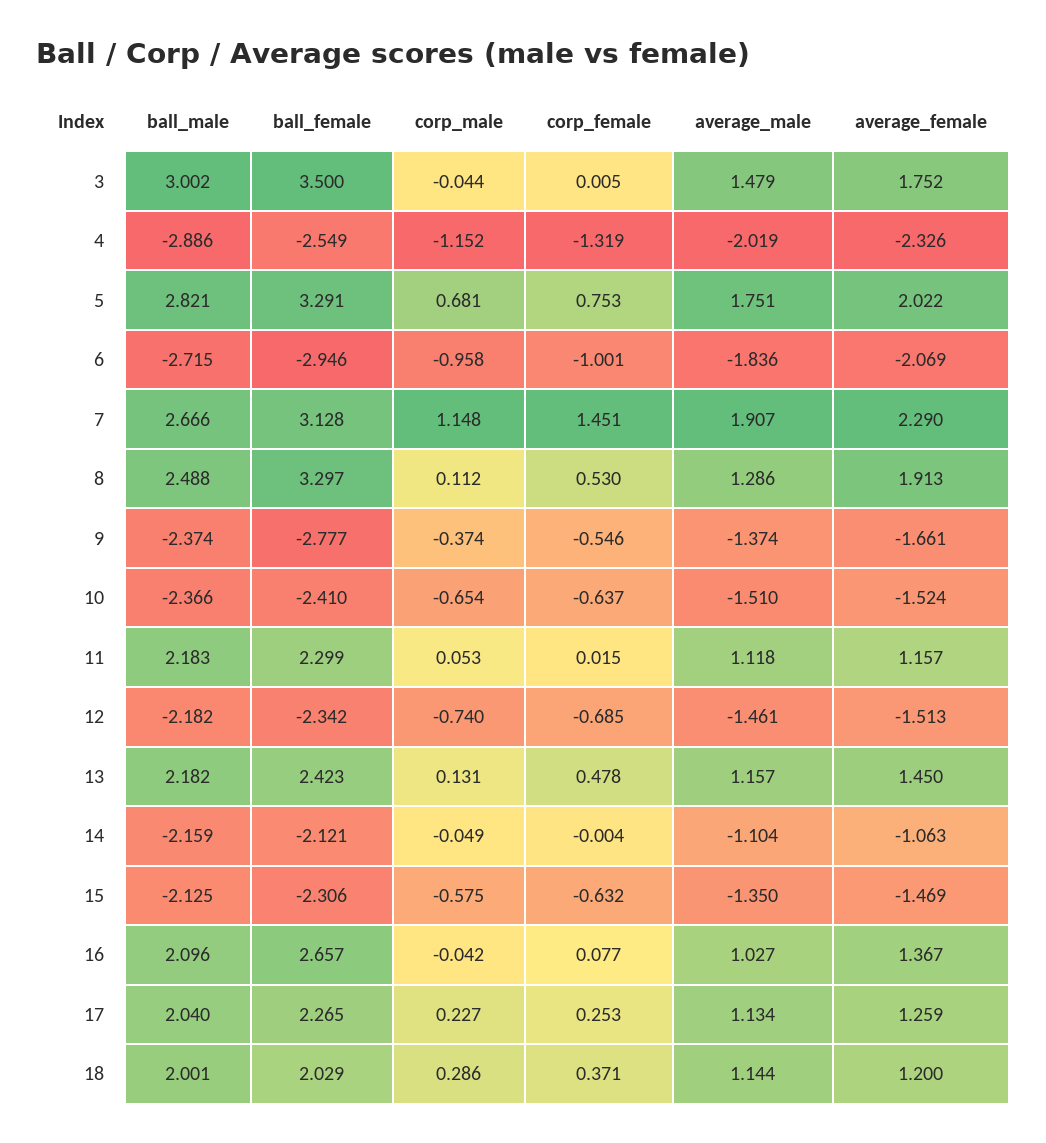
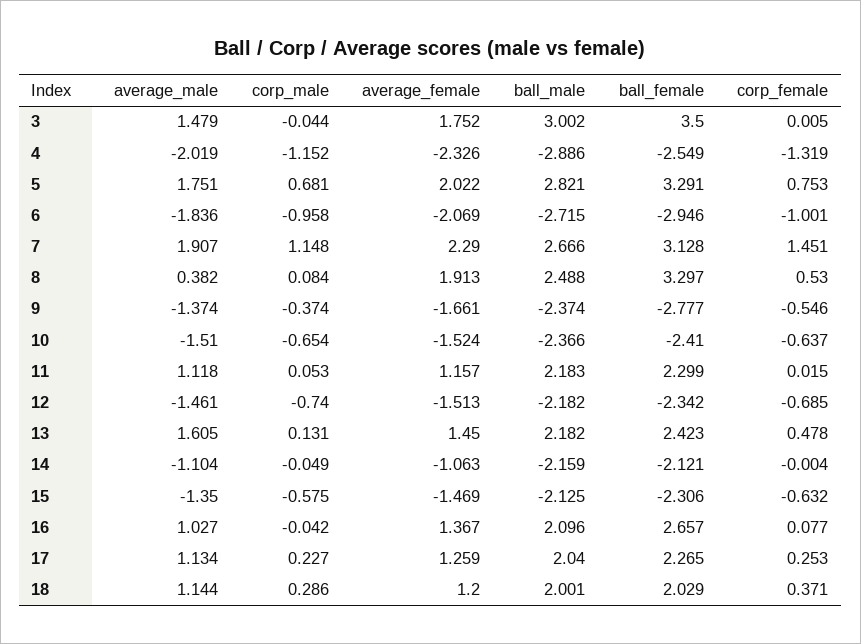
corp_male, 8: 0.112 -> 0.084
average_male, 8: 1.286 -> 0.382
average_male, 13: 1.157 -> 1.605

